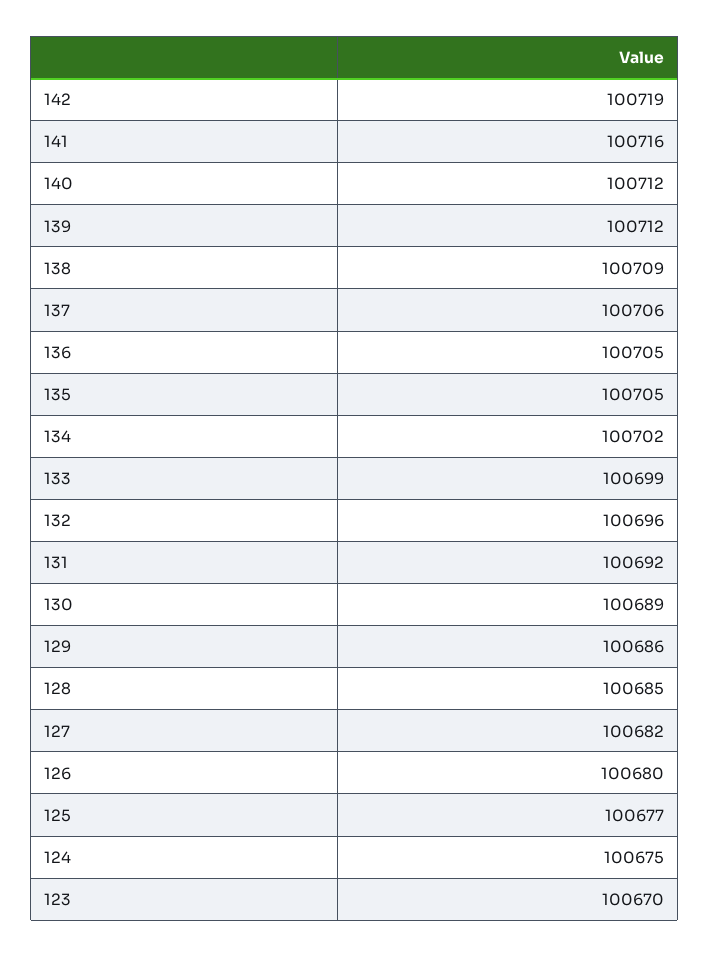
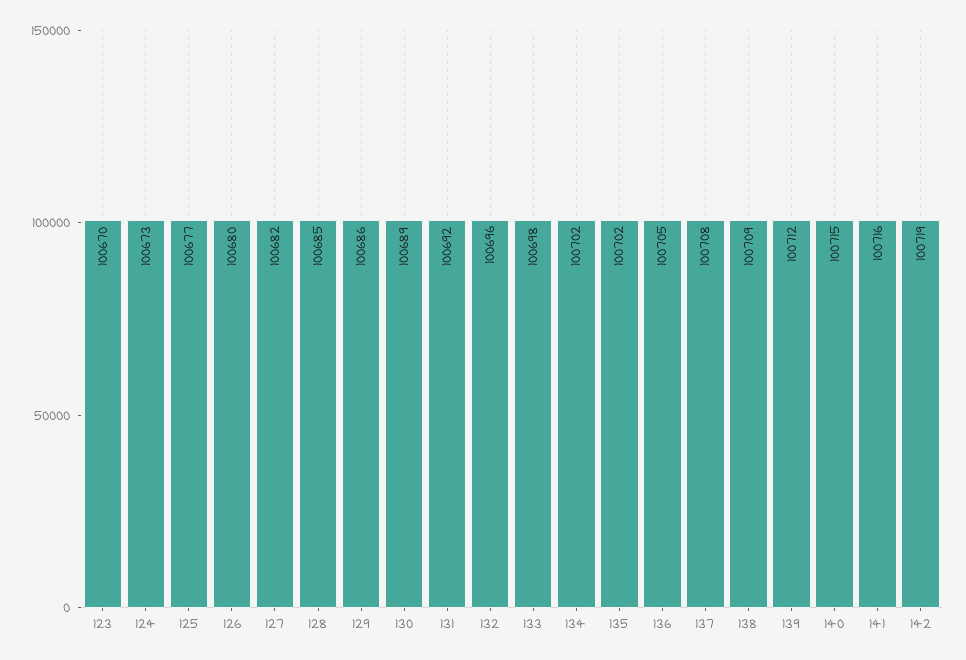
140: 100712 -> 100715
137: 100706 -> 100708
135: 100705 -> 100702
133: 100699 -> 100698
124: 100675 -> 100673

